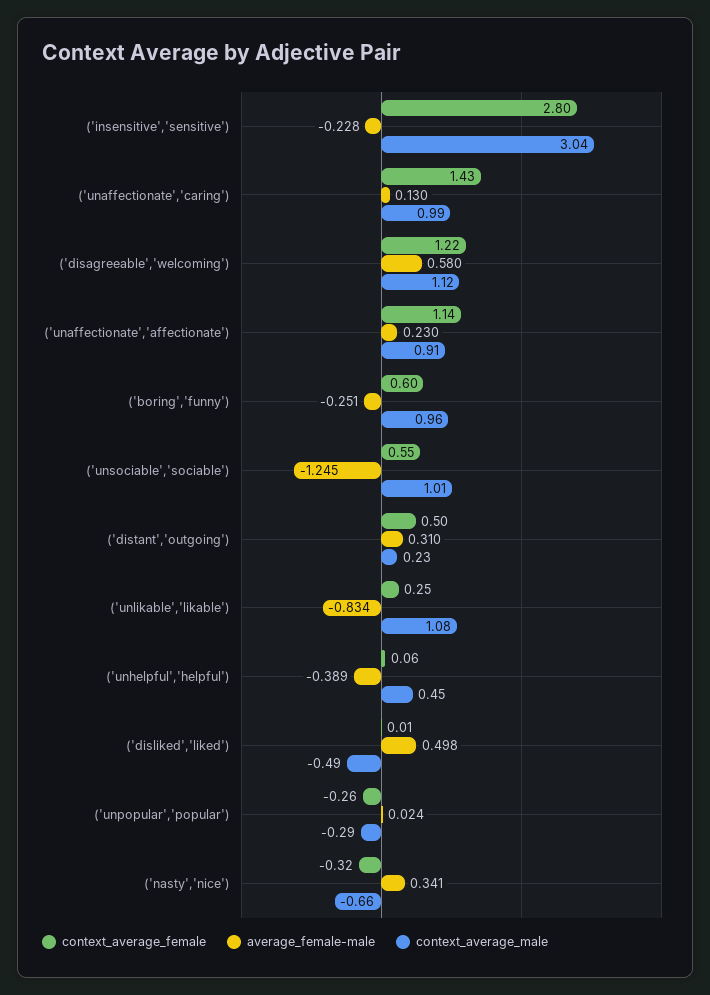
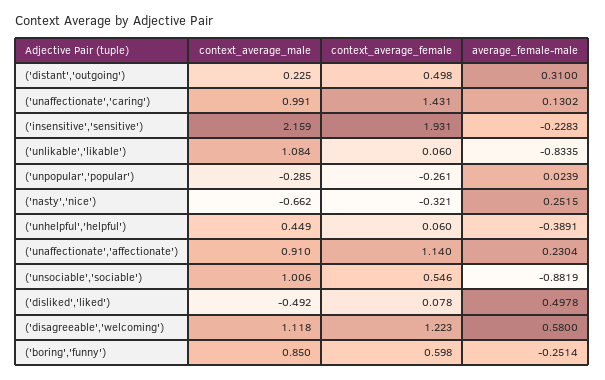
context_average_female, ('insensitive','sensitive'): 2.8 -> 1.931
context_average_male, ('insensitive','sensitive'): 3.04 -> 2.159
context_average_male, ('boring','funny'): 0.96 -> 0.85
average_female-male, ('unsociable','sociable'): -1.245 -> -0.8819
context_average_female, ('unlikable','likable'): 0.25 -> 0.06
context_average_female, ('disliked','liked'): 0.01 -> 0.078
average_female-male, ('nasty','nice'): 0.341 -> 0.2515

